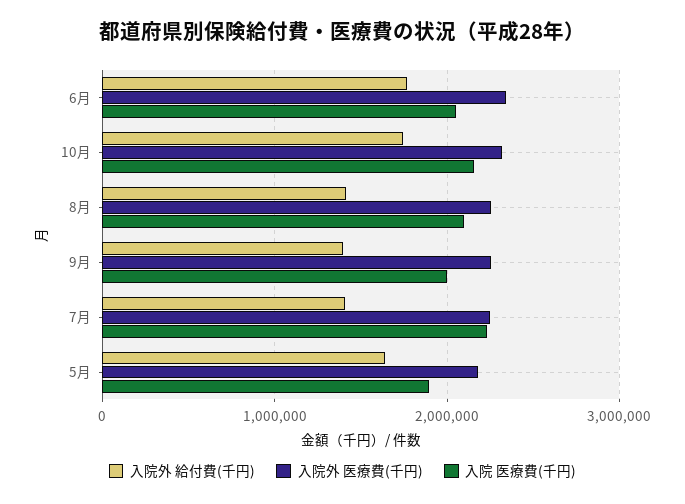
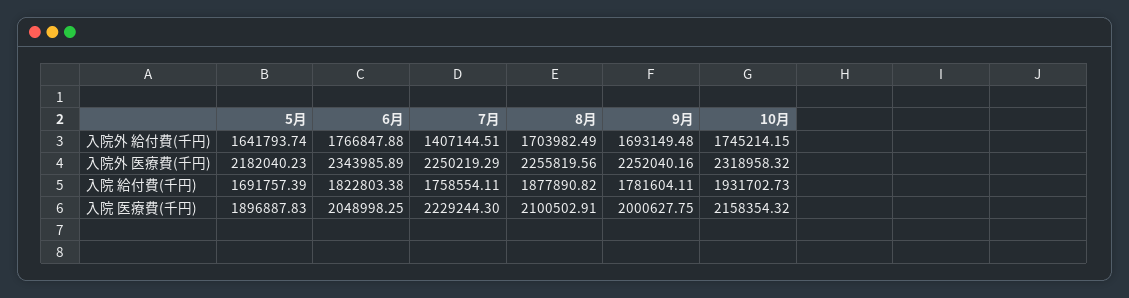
入院外 給付費(千円), 8月: 1400000 -> 1703982.49
入院外 給付費(千円), 9月: 1400000 -> 1693149.48
入院 給付費(千円), 5月: none -> 1691757.39
入院 給付費(千円), 6月: none -> 1822803.38
入院 給付費(千円), 7月: none -> 1758554.11
入院 給付費(千円), 8月: none -> 1877890.82
入院 給付費(千円), 9月: none -> 1781604.11
入院 給付費(千円), 10月: none -> 1931702.73

